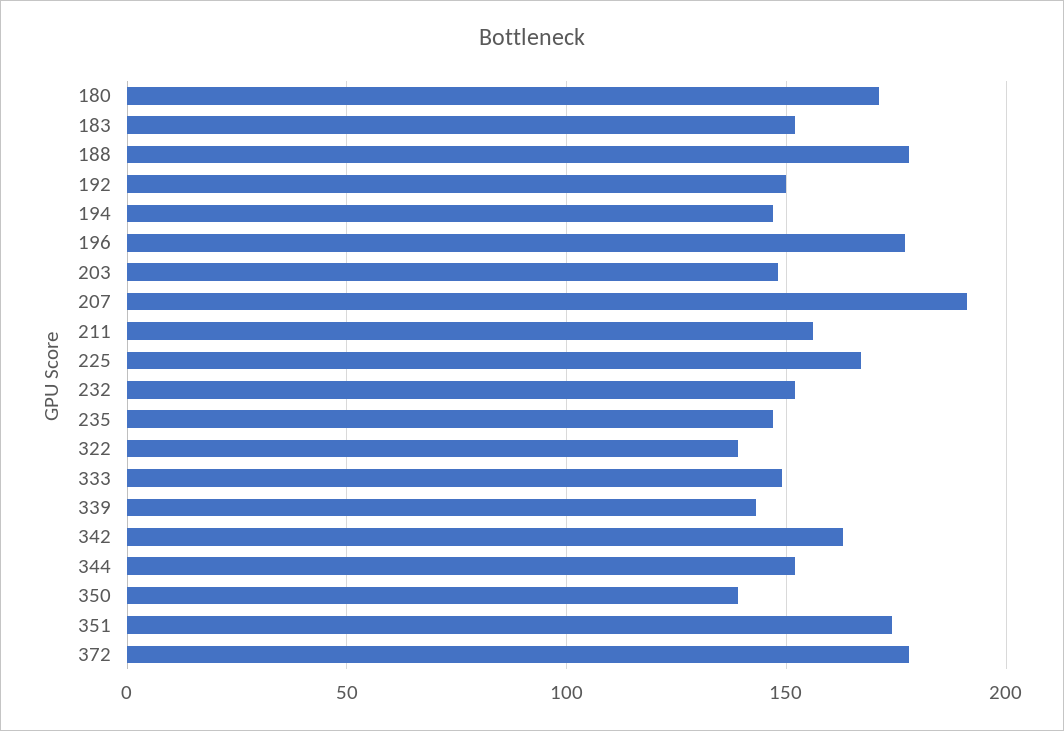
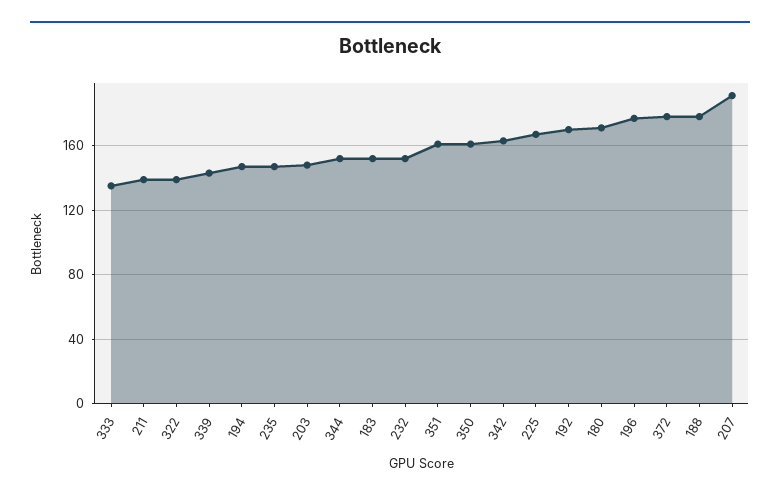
192: 150 -> 170
211: 155 -> 140
333: 150 -> 135
350: 140 -> 160
351: 175 -> 160

